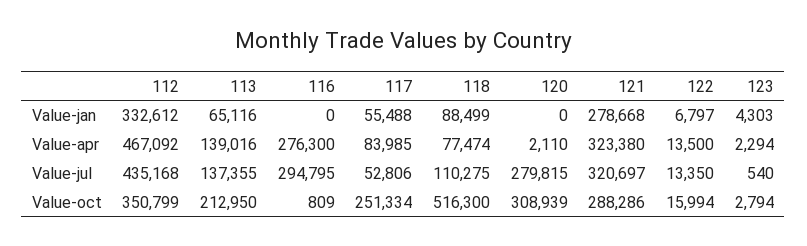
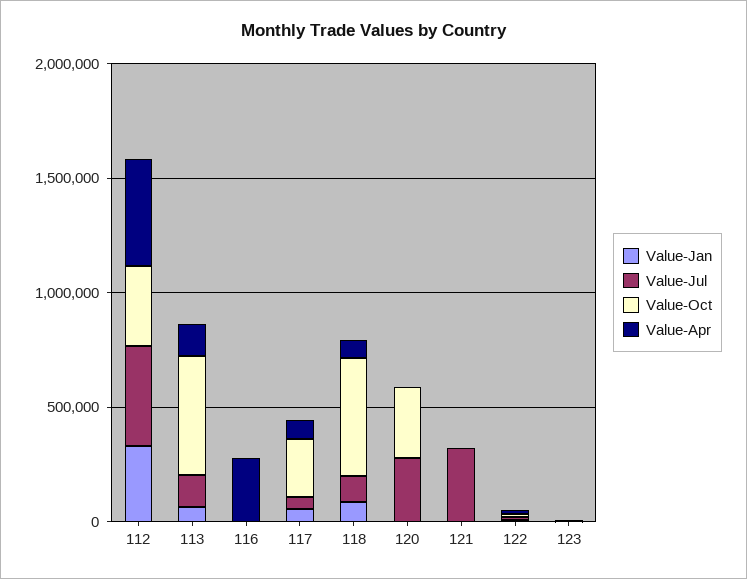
Value-jan, 121: 278668 -> 0
Value-apr, 121: 323380 -> 0
Value-jul, 116: 294795 -> 0
Value-oct, 113: 212950 -> 500000
Value-oct, 121: 288286 -> 0

